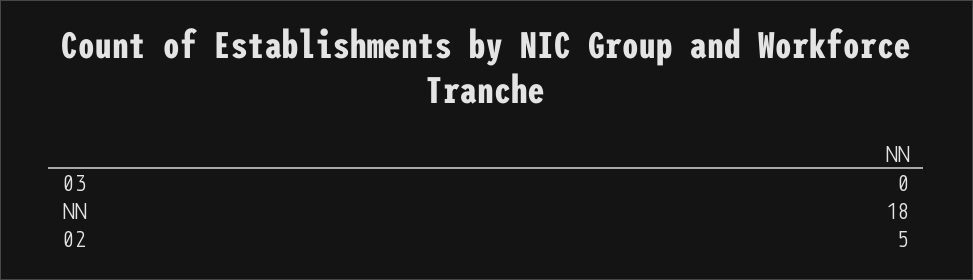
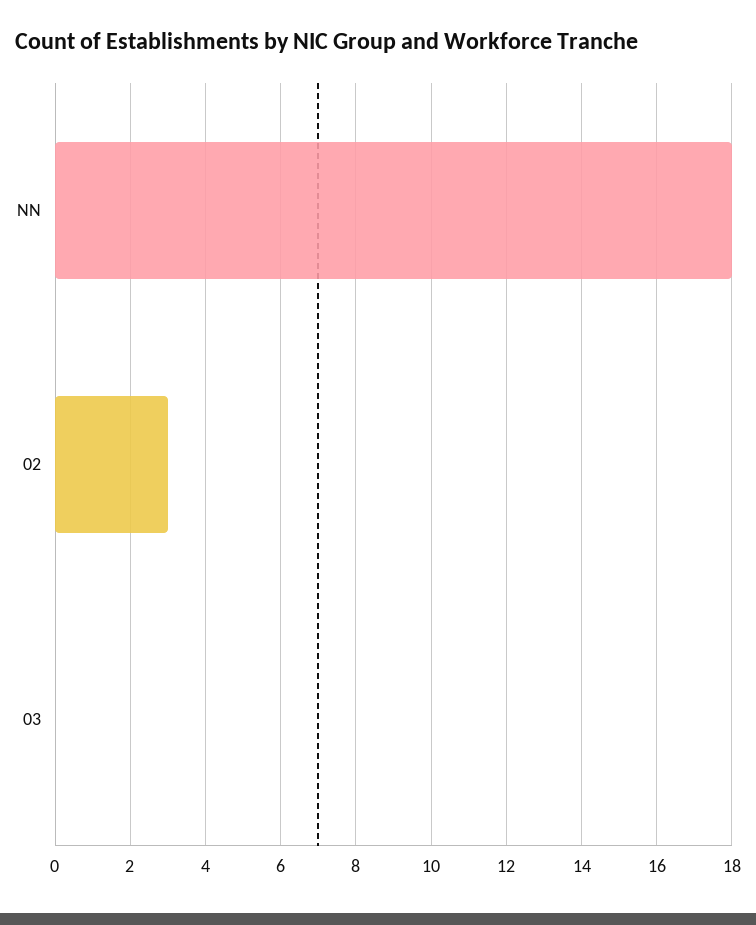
02: 5 -> 3

